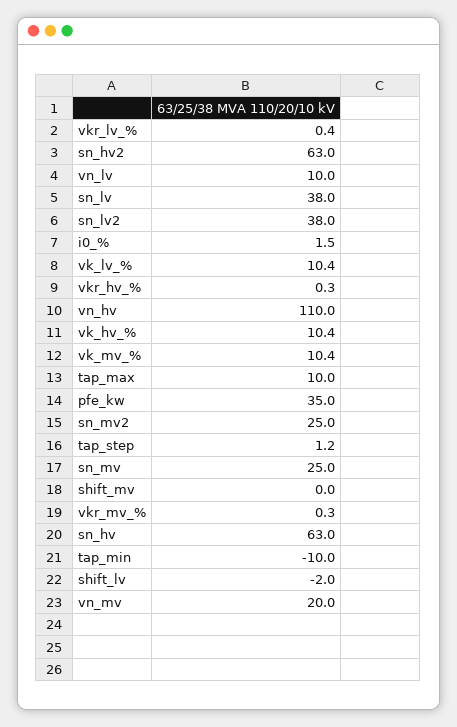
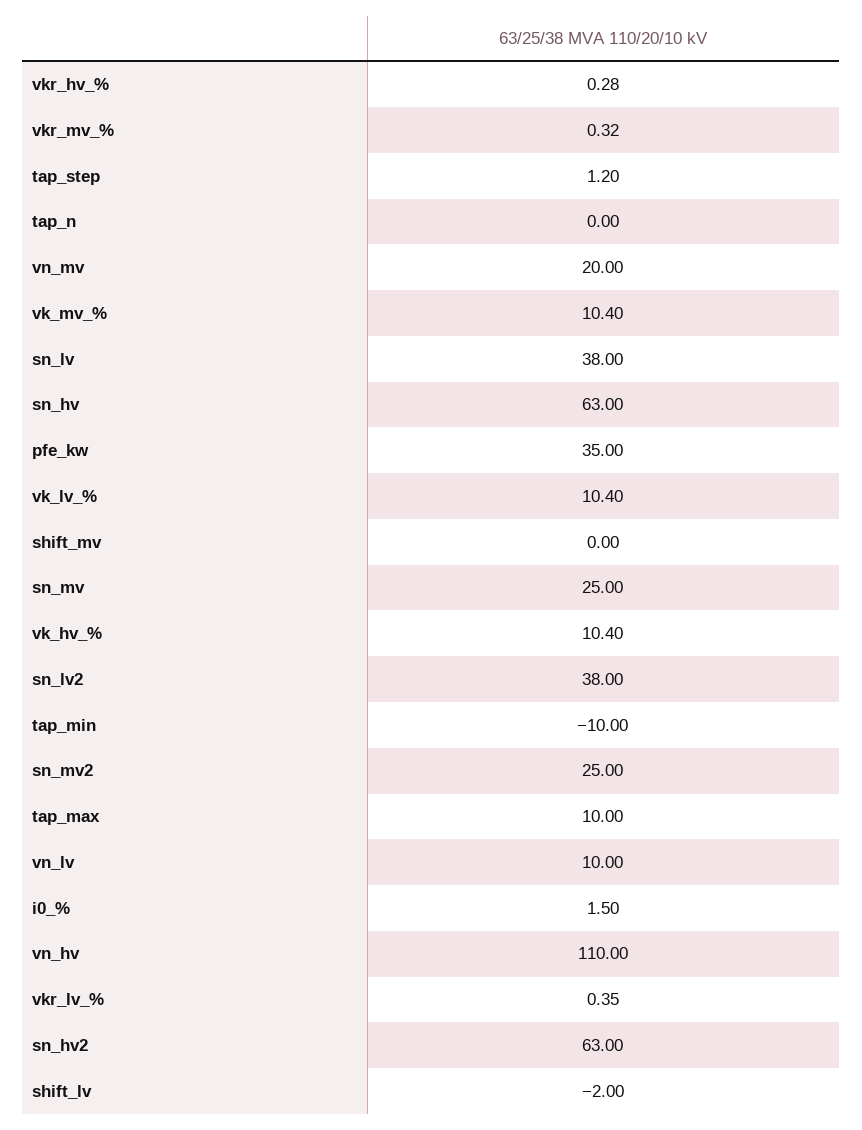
tap_n: none -> 0

